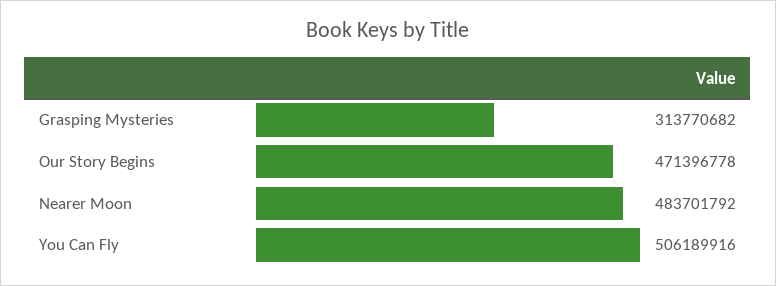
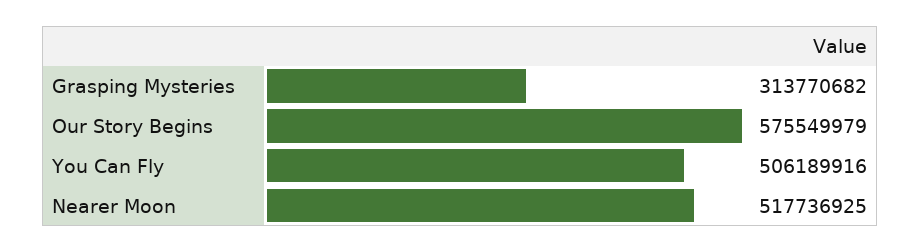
Our Story Begins: 471396778 -> 575549979
Nearer Moon: 483701792 -> 517736925

